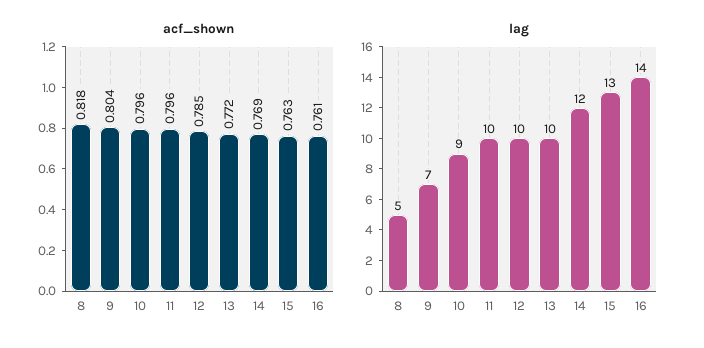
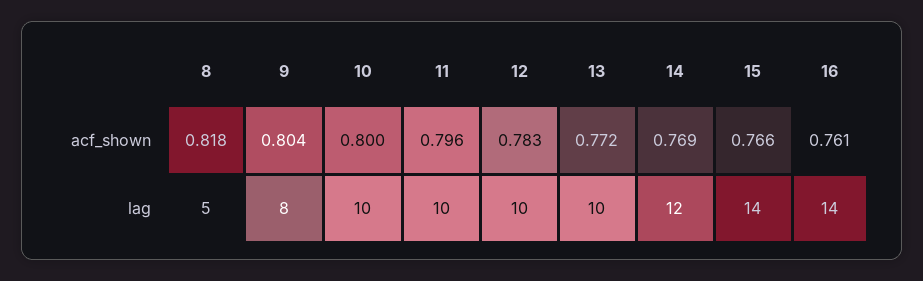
acf_shown, 10: 0.796 -> 0.8
acf_shown, 12: 0.785 -> 0.783
acf_shown, 15: 0.763 -> 0.766
lag, 9: 7 -> 8
lag, 10: 9 -> 10
lag, 15: 13 -> 14

